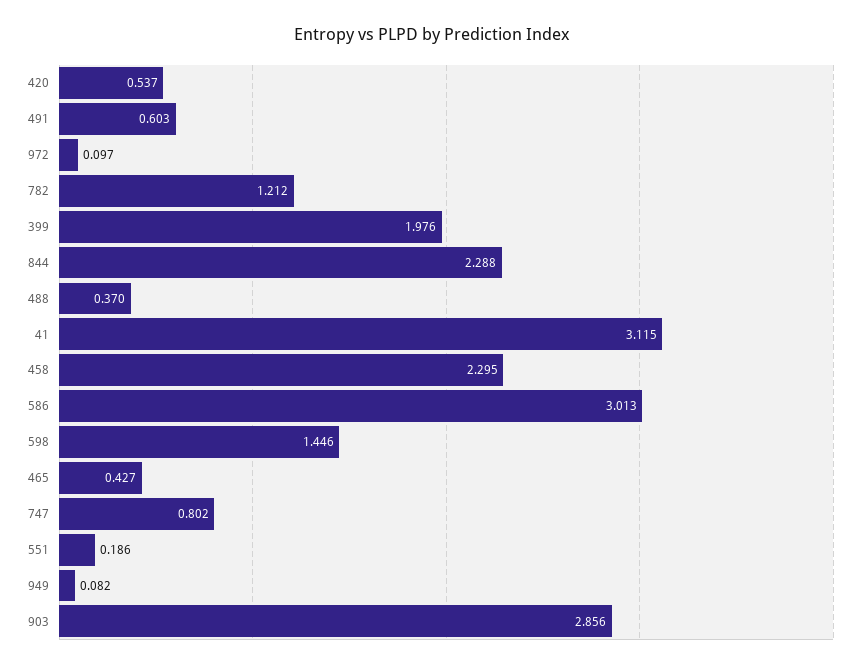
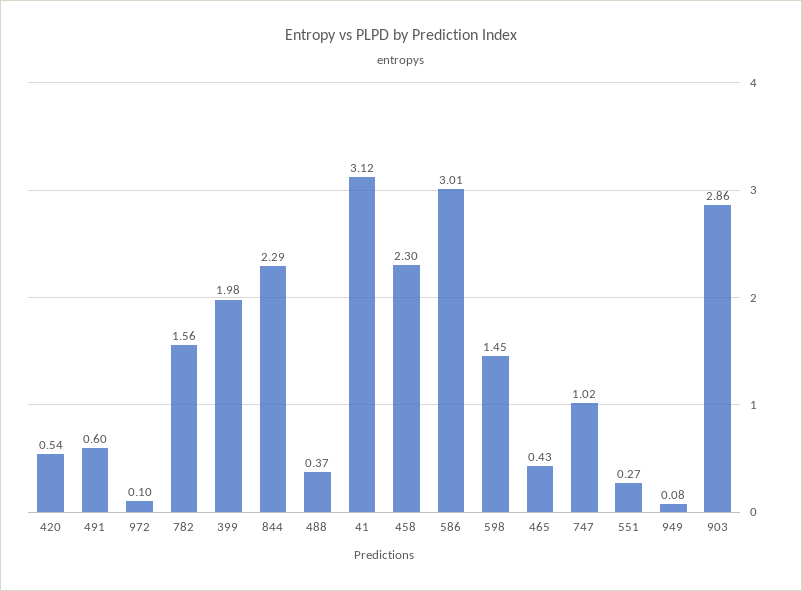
782: 1.212 -> 1.56
747: 0.802 -> 1.02
551: 0.186 -> 0.27

